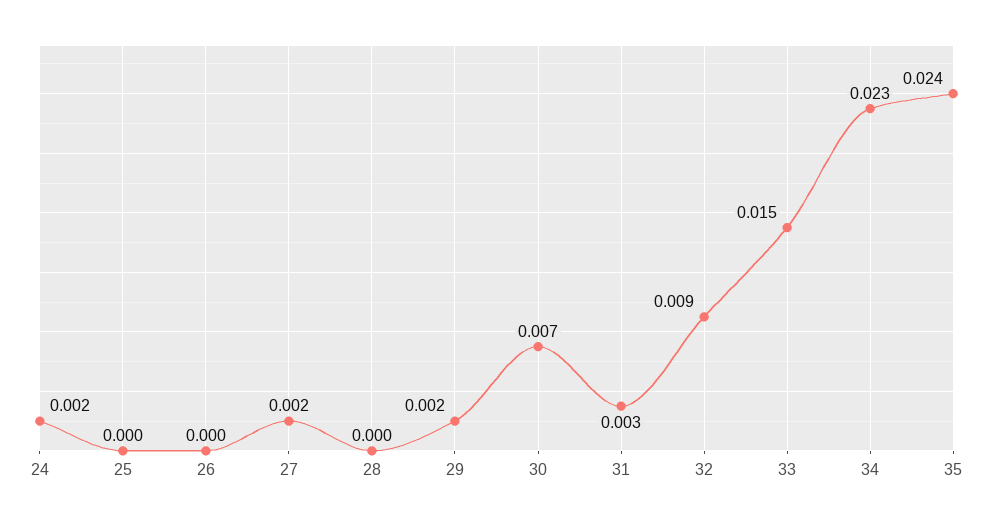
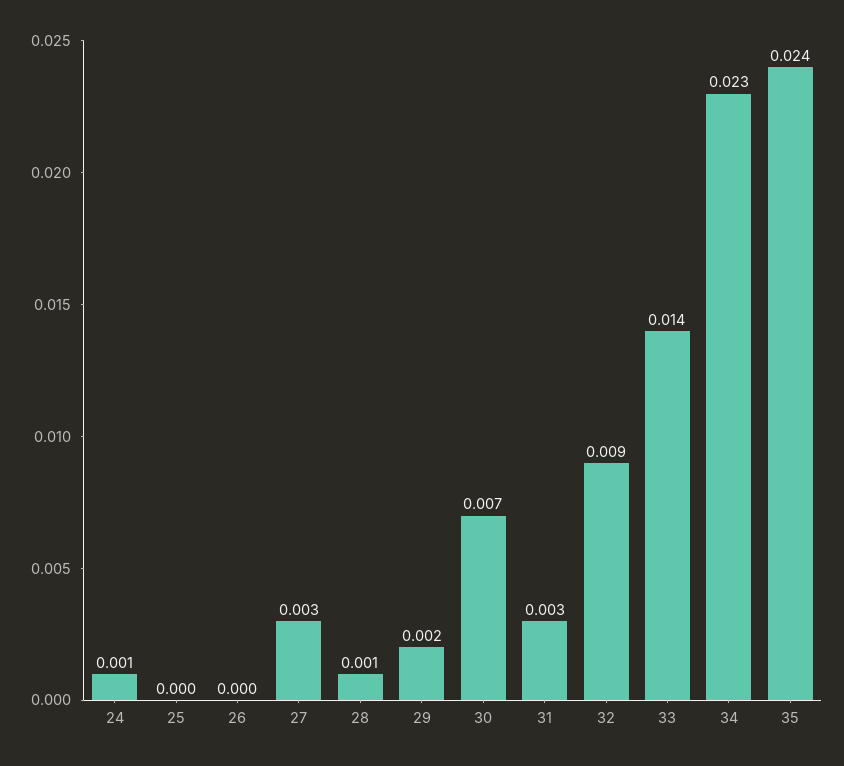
24: 0.002 -> 0.001
27: 0.002 -> 0.003
28: 0 -> 0.001
33: 0.015 -> 0.014

